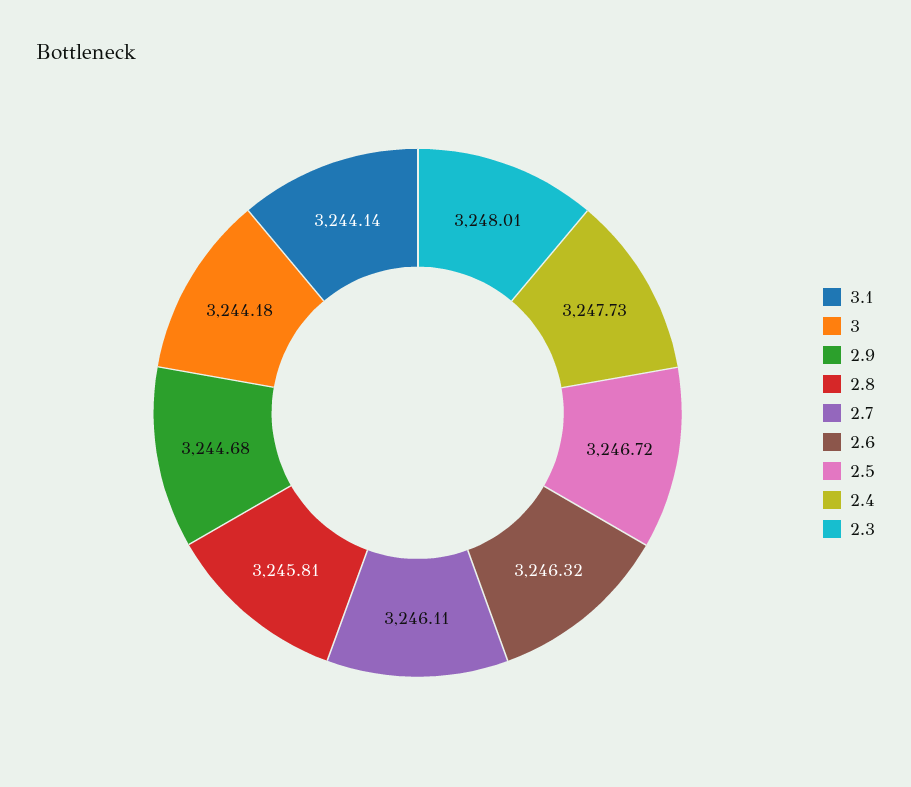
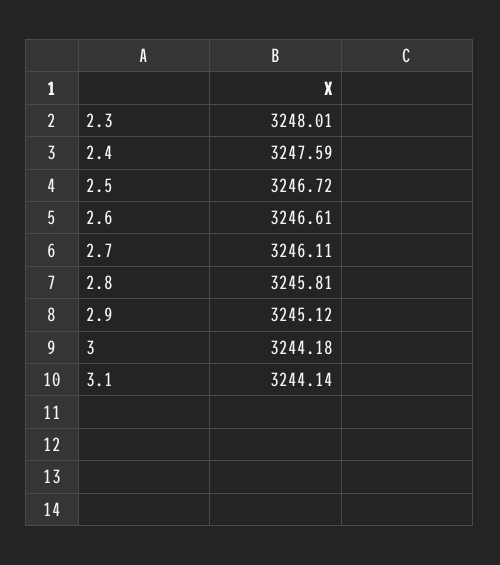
2.9: 3244.68 -> 3245.12
2.6: 3246.32 -> 3246.61
2.4: 3247.73 -> 3247.59

